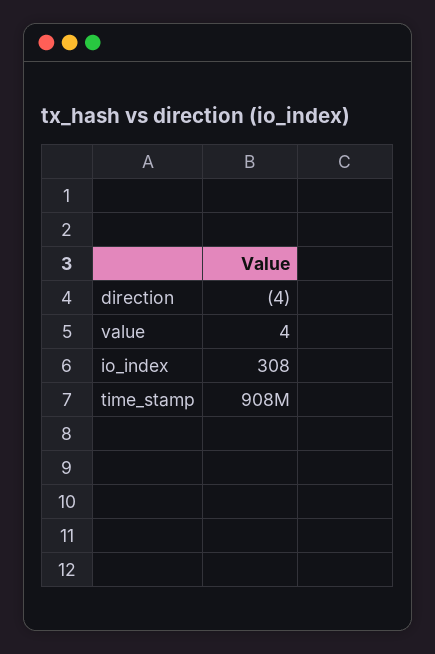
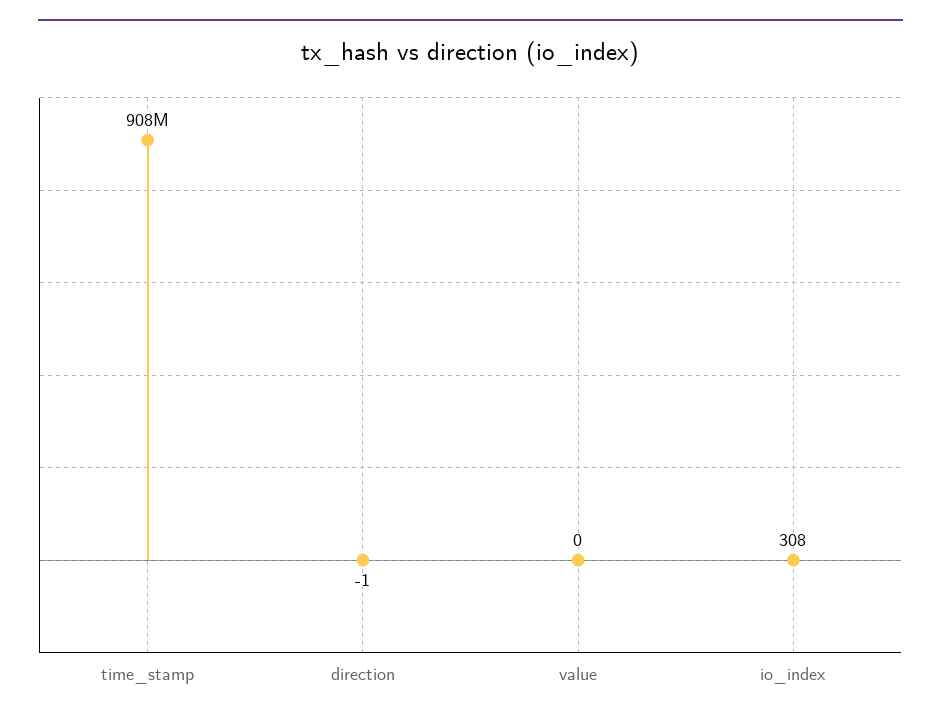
direction: -4 -> -1
value: 4 -> 0

